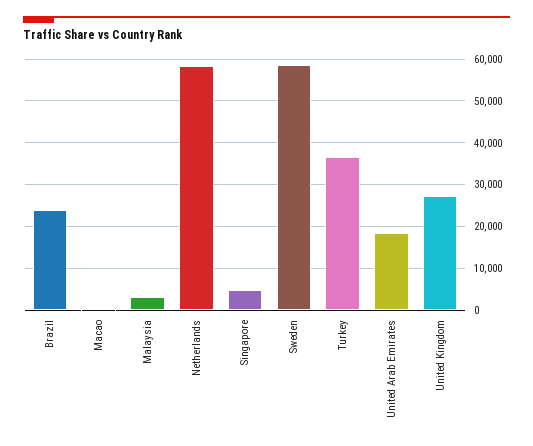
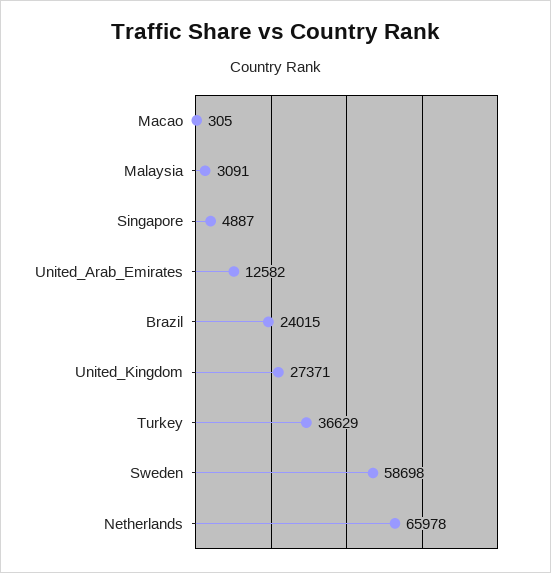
Netherlands: 58000 -> 65978
United Arab Emirates: 18000 -> 12582

